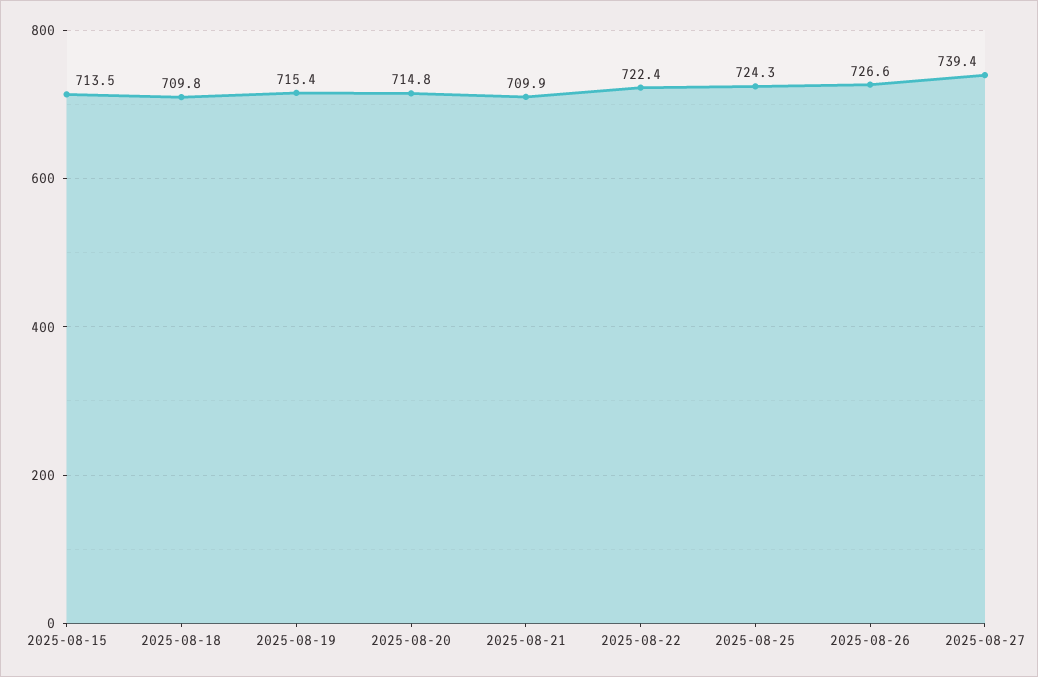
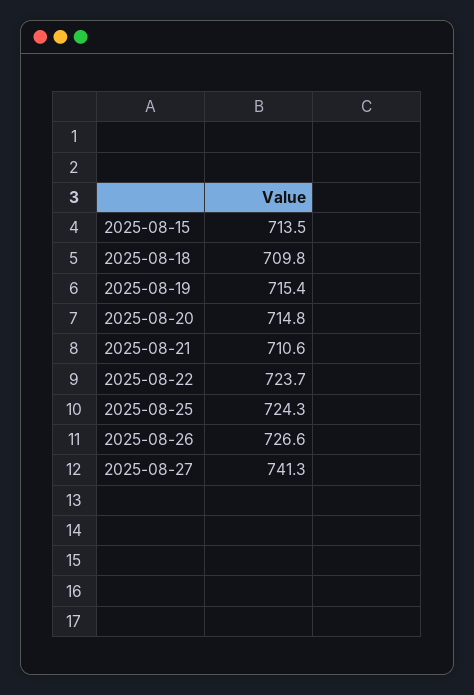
2025-08-21: 709.9 -> 710.6
2025-08-22: 722.4 -> 723.7
2025-08-27: 739.4 -> 741.3

